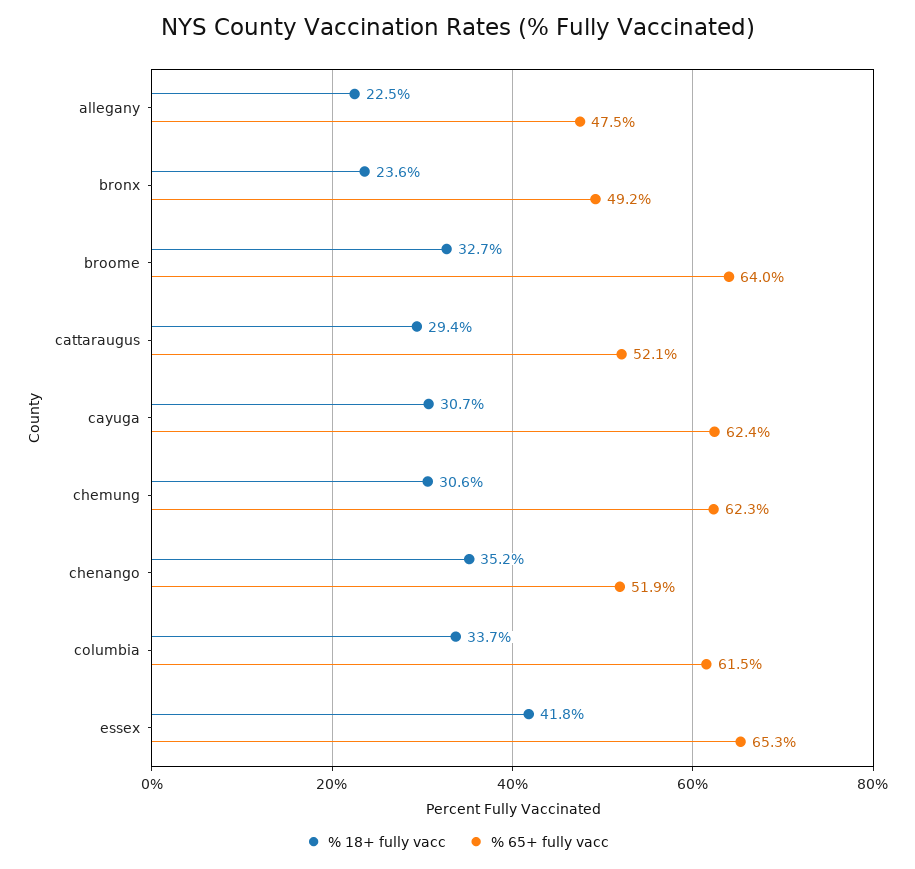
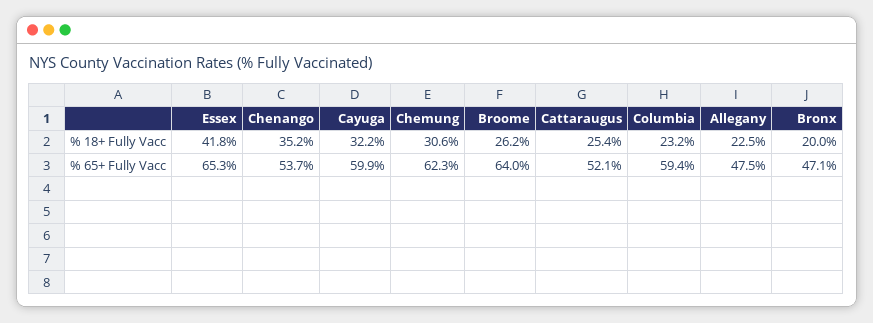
% 18+ fully vacc, bronx: 23.6 -> 20
% 65+ fully vacc, bronx: 49.2 -> 47.1
% 18+ fully vacc, broome: 32.7 -> 26.2
% 18+ fully vacc, cattaraugus: 29.4 -> 25.4
% 18+ fully vacc, cayuga: 30.7 -> 32.2
% 65+ fully vacc, cayuga: 62.4 -> 59.9
% 65+ fully vacc, chenango: 51.9 -> 53.7
% 18+ fully vacc, columbia: 33.7 -> 23.2
% 65+ fully vacc, columbia: 61.5 -> 59.4

